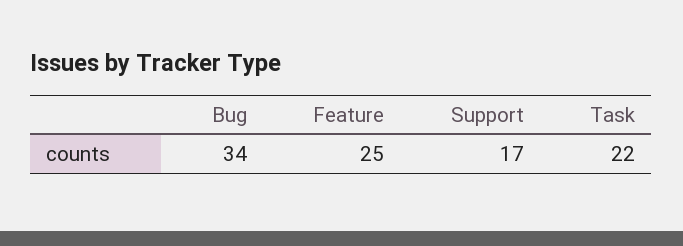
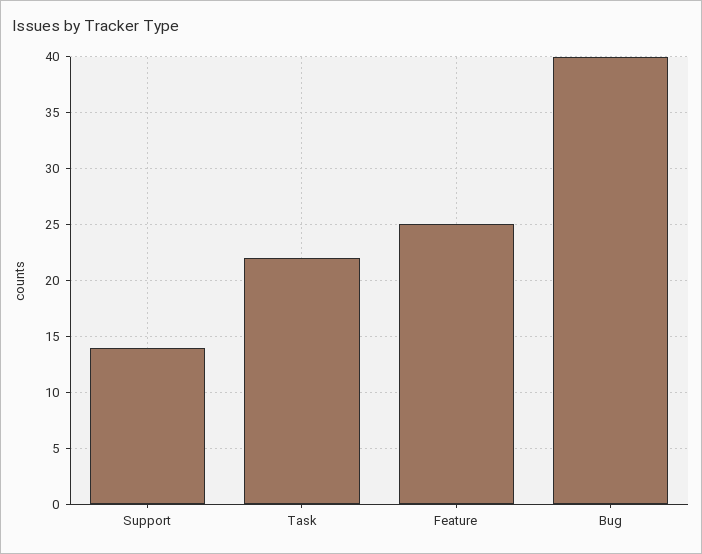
Bug: 34 -> 40
Support: 17 -> 14

